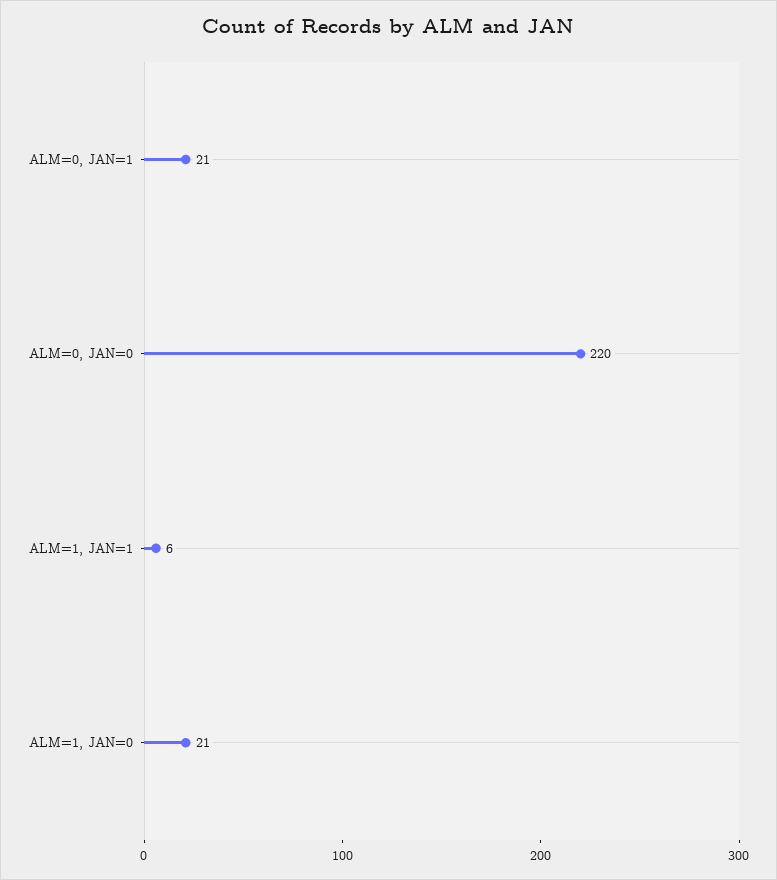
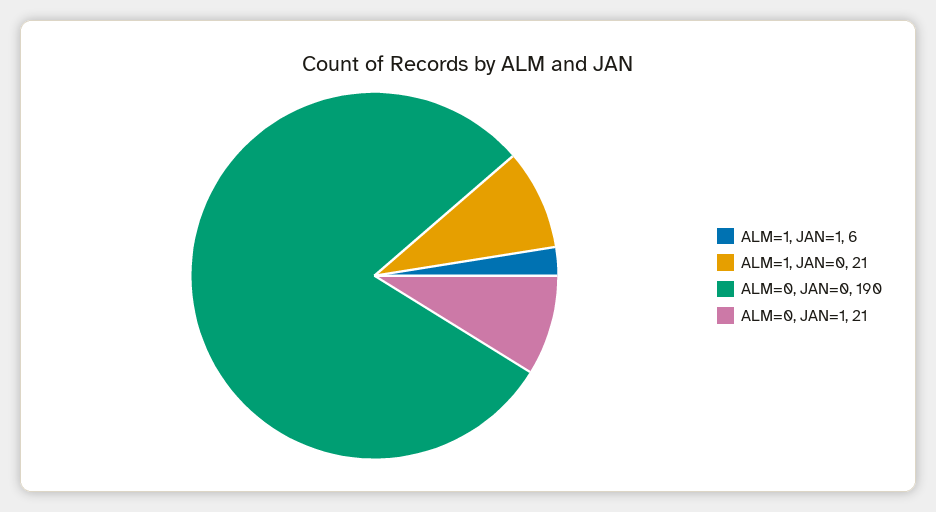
ALM=0, JAN=0: 220 -> 190

